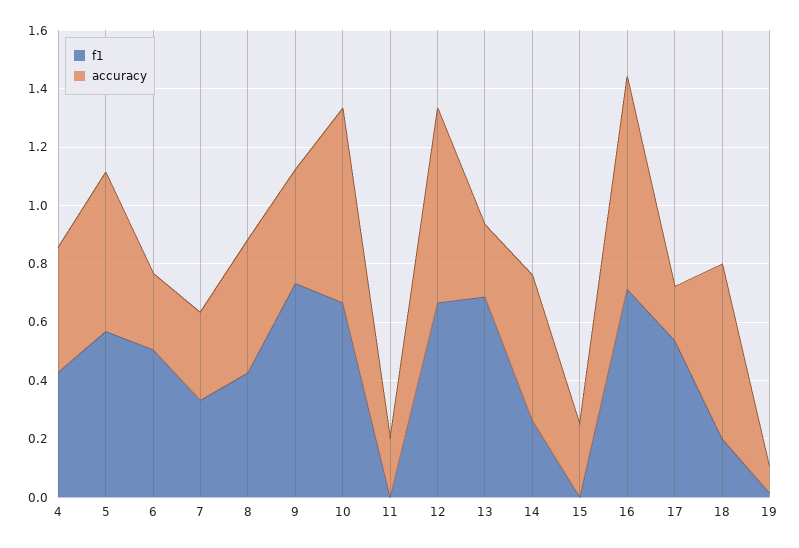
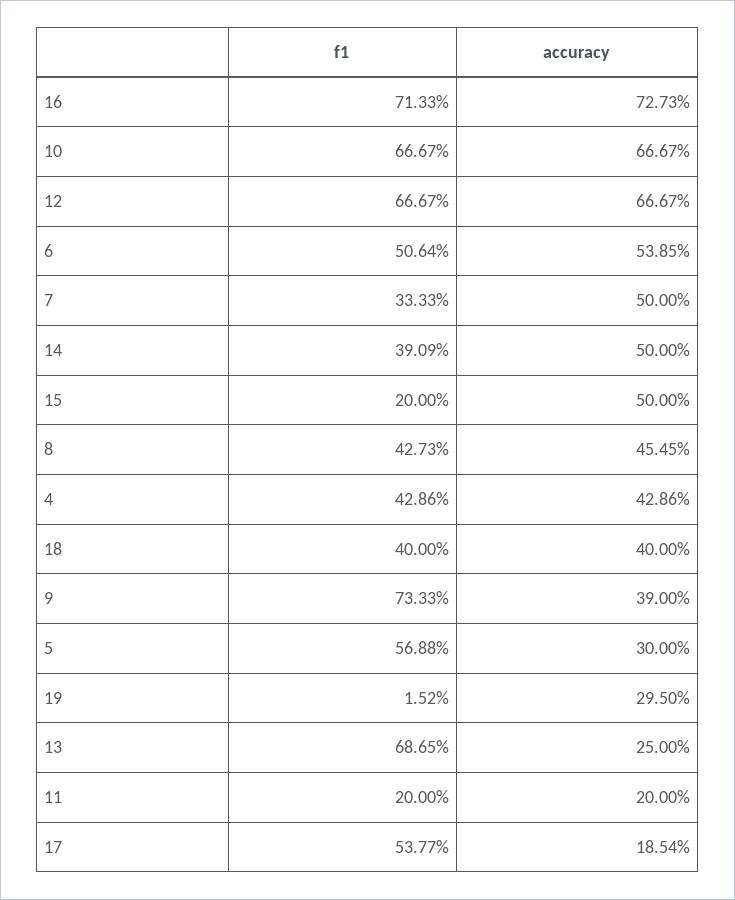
accuracy, 5: 0.55 -> 0.3
accuracy, 6: 0.25 -> 0.5385
accuracy, 7: 0.3 -> 0.5
f1, 11: 0 -> 0.2
f1, 14: 0.25 -> 0.3909
f1, 15: 0 -> 0.2
accuracy, 15: 0.25 -> 0.5
f1, 18: 0.2 -> 0.4
accuracy, 18: 0.6 -> 0.4
accuracy, 19: 0.1 -> 0.295

